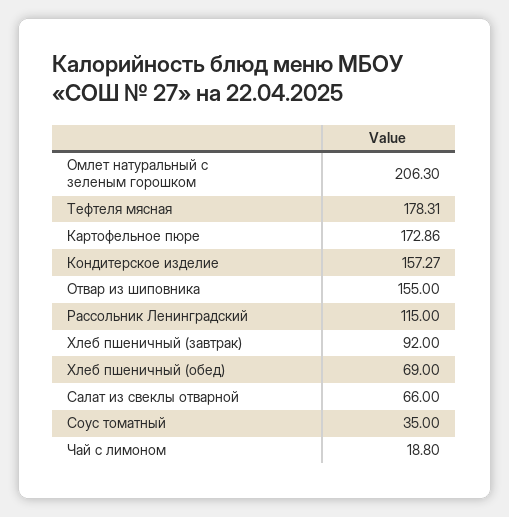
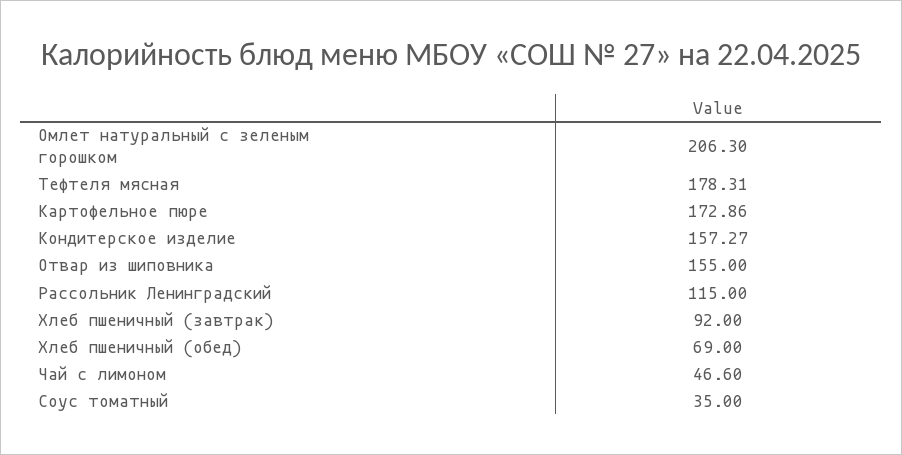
Салат из свеклы отварной: 66 -> none
Чай с лимоном: 18.8 -> 46.6

